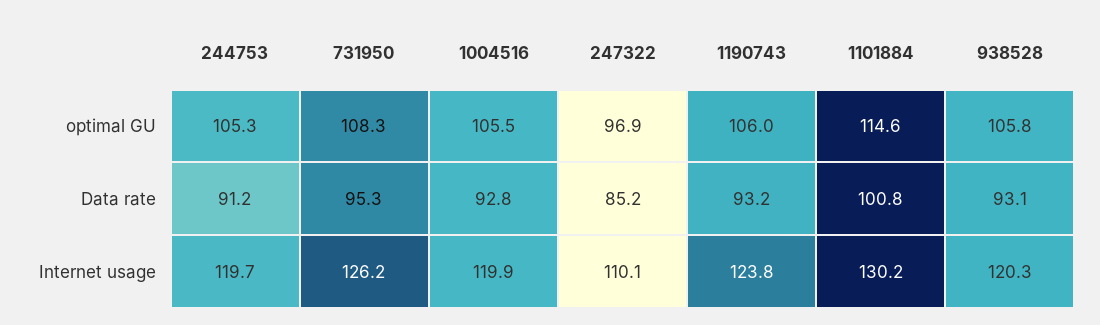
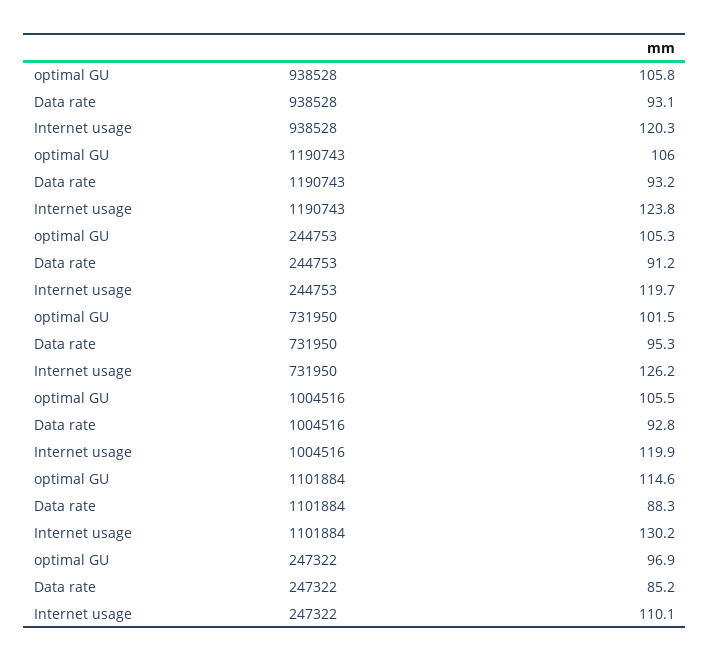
731950, optimal GU: 108.3 -> 101.5
1101884, Data rate: 100.8 -> 88.3

